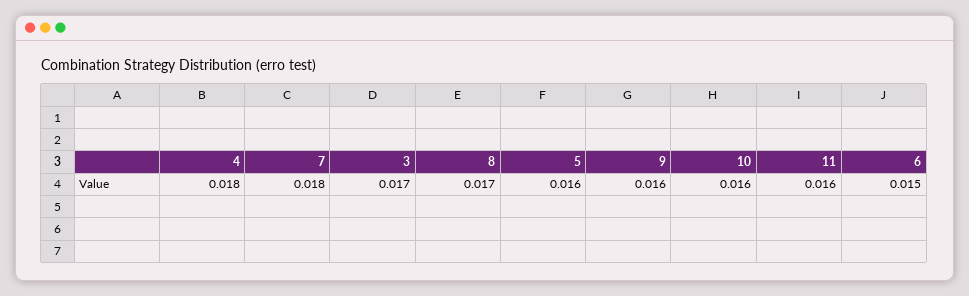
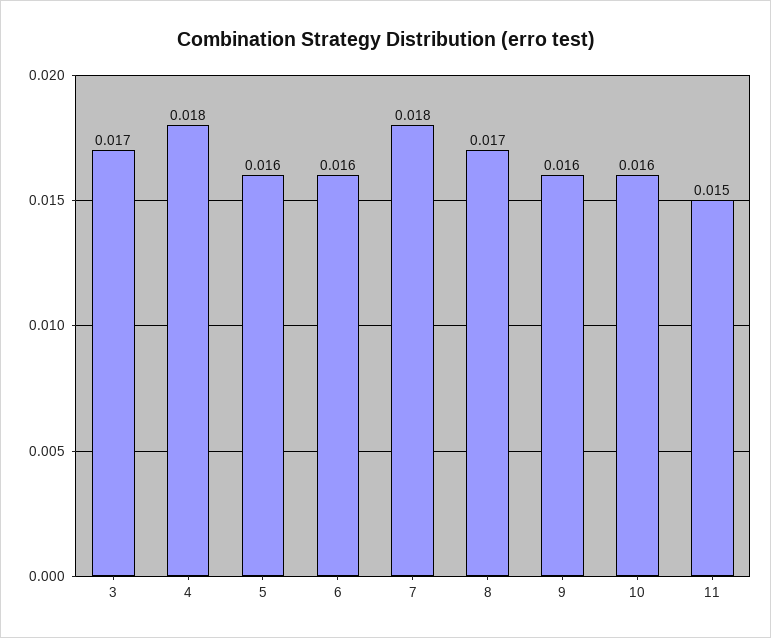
11: 0.016 -> 0.015
6: 0.015 -> 0.016

